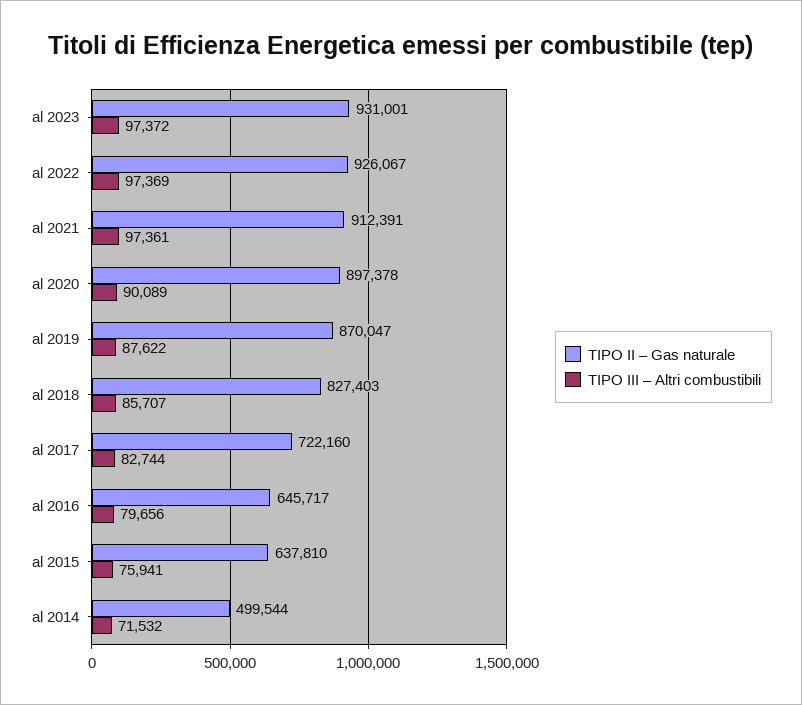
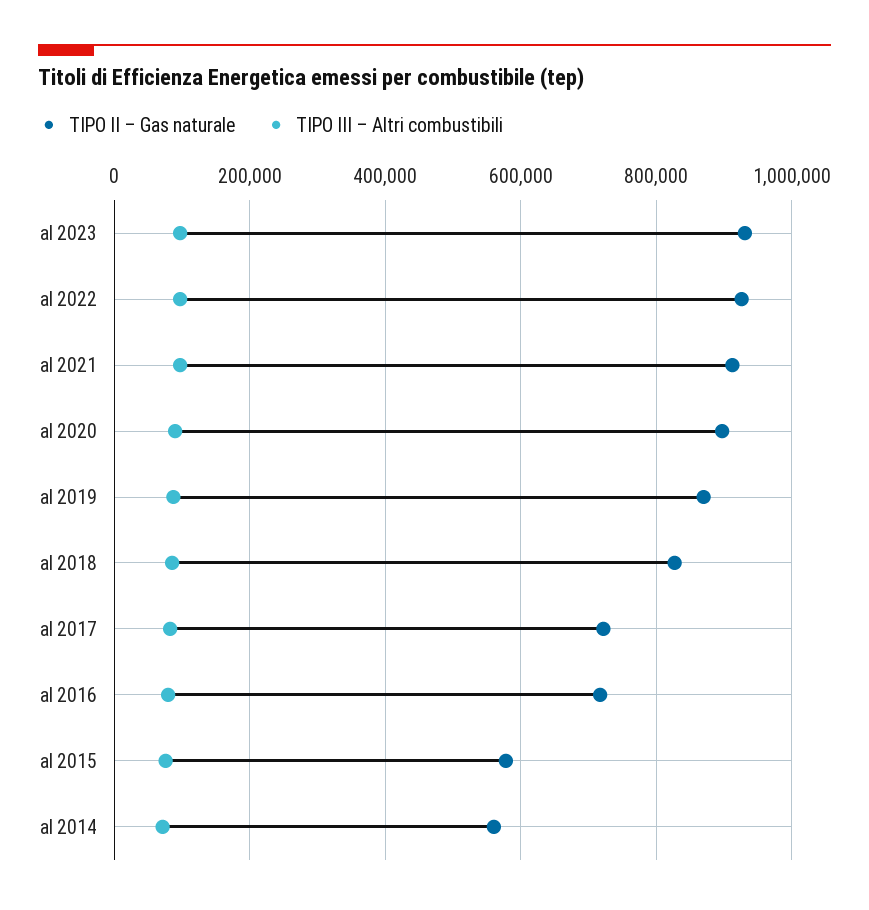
TIPO II – Gas naturale, al 2016: 645717 -> 720000
TIPO II – Gas naturale, al 2015: 637810 -> 580000
TIPO II – Gas naturale, al 2014: 499544 -> 560000

